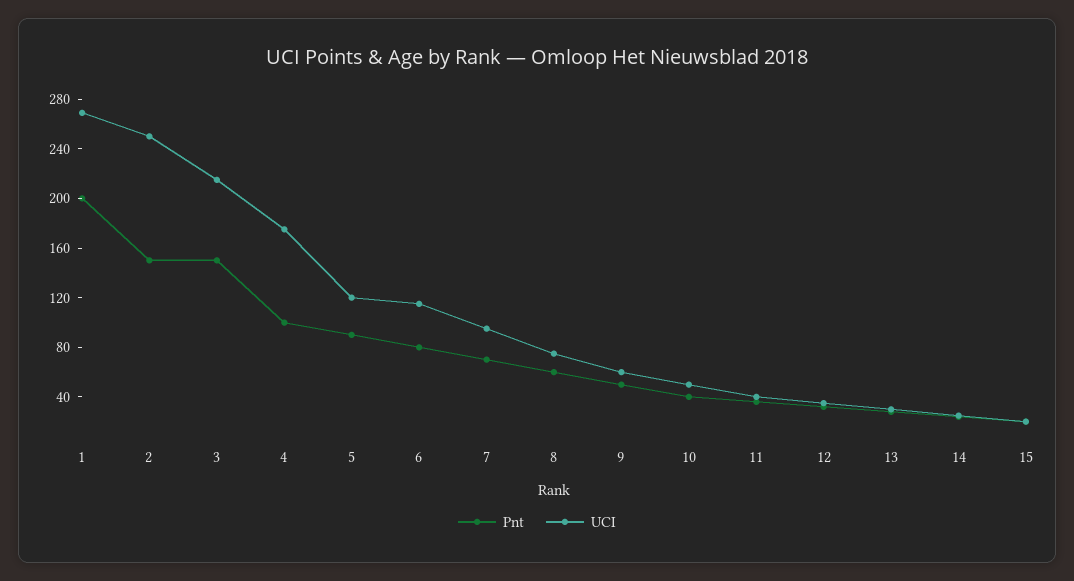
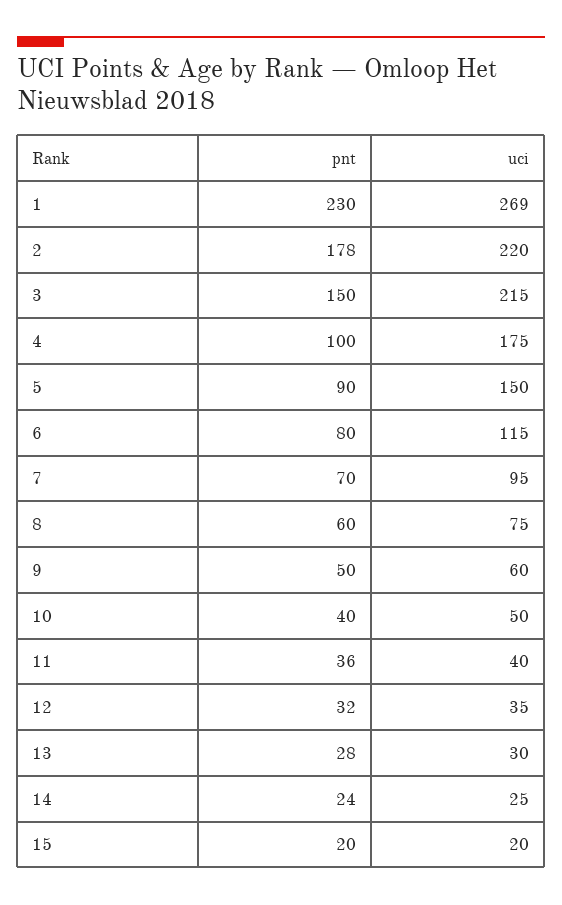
Pnt, 1: 200 -> 230
Pnt, 2: 150 -> 178
UCI, 2: 250 -> 220
UCI, 5: 120 -> 150

